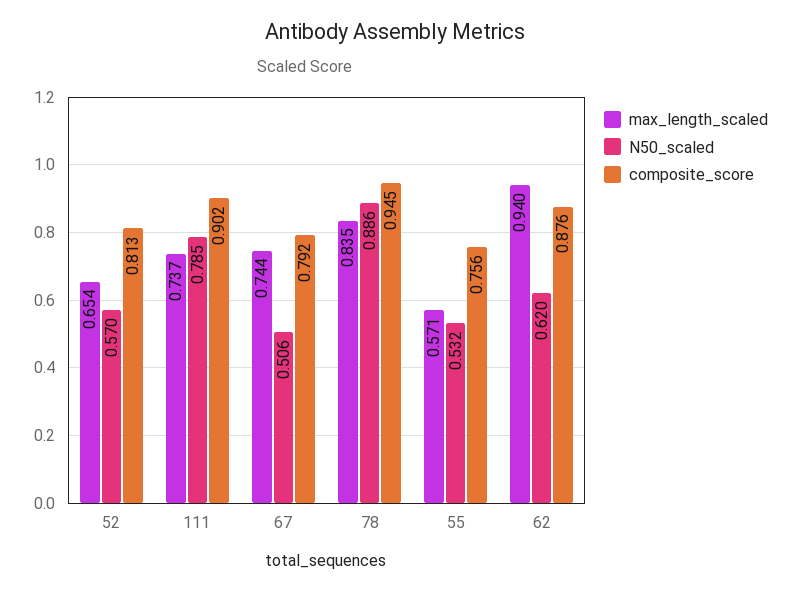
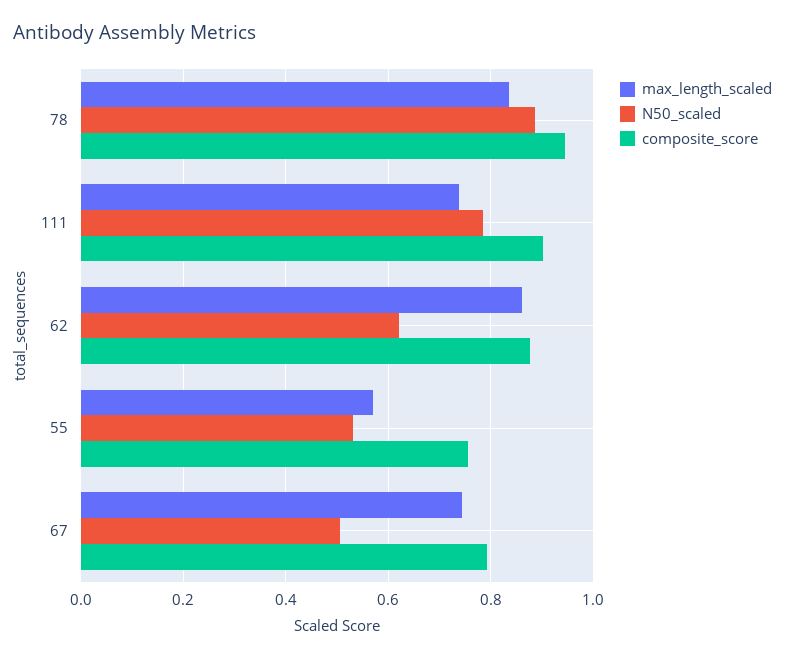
max_length_scaled, 52: 0.654 -> none
N50_scaled, 52: 0.57 -> none
composite_score, 52: 0.813 -> none
max_length_scaled, 62: 0.94 -> 0.86

